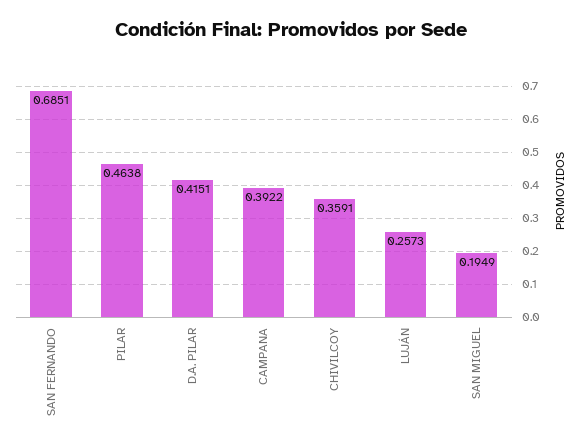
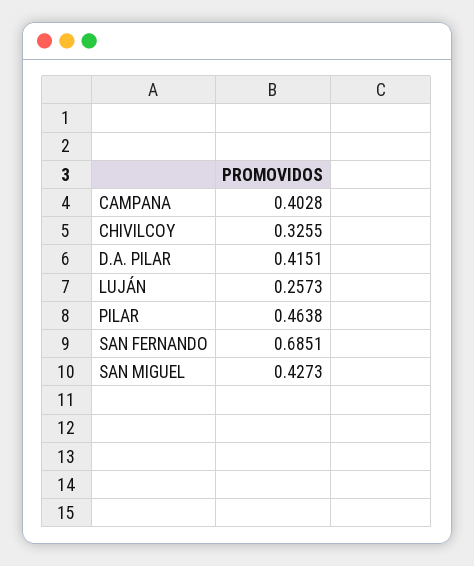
CAMPANA: 0.3922 -> 0.4028
CHIVILCOY: 0.3591 -> 0.3255
SAN MIGUEL: 0.1949 -> 0.4273

